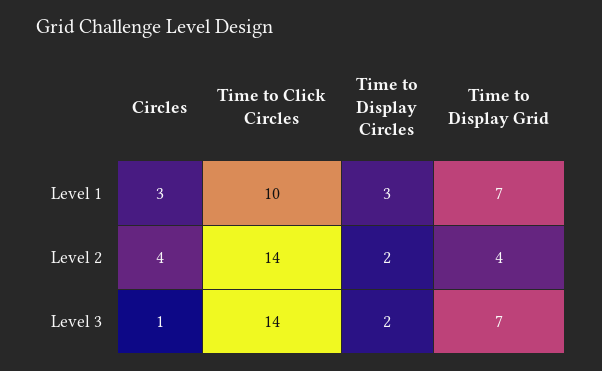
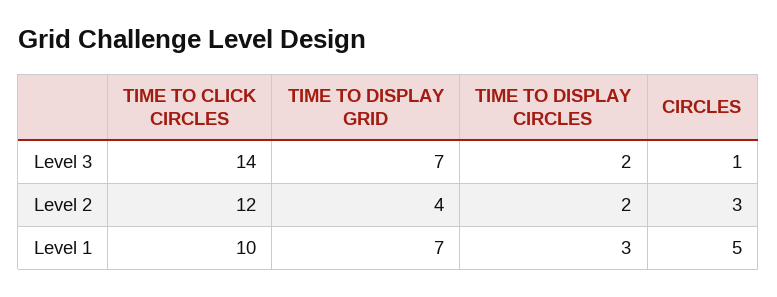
Circles, Level 1: 3 -> 5
Circles, Level 2: 4 -> 3
Time to Click Circles, Level 2: 14 -> 12

